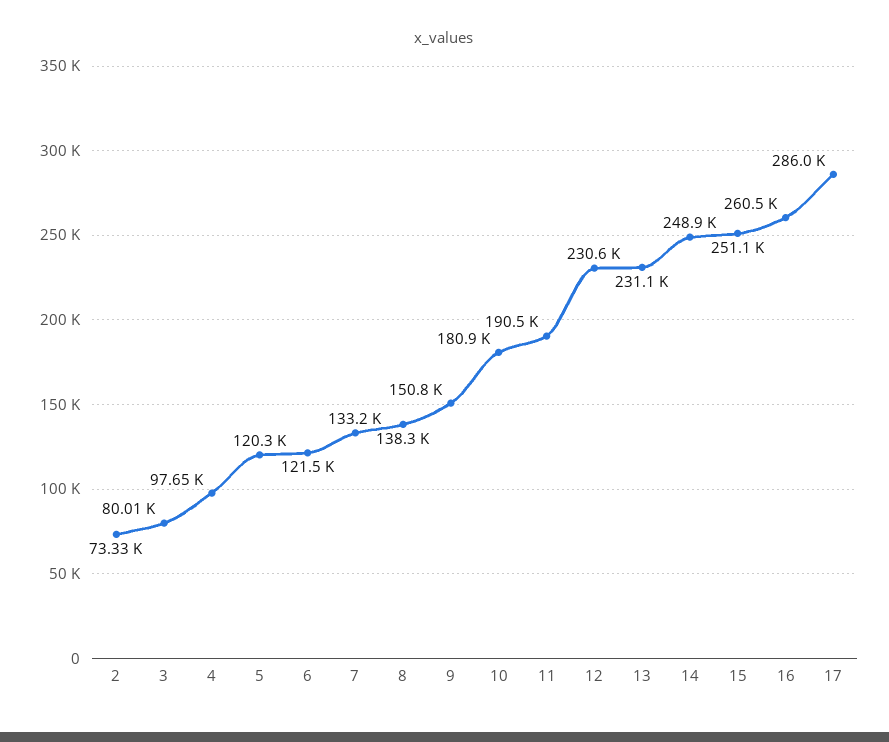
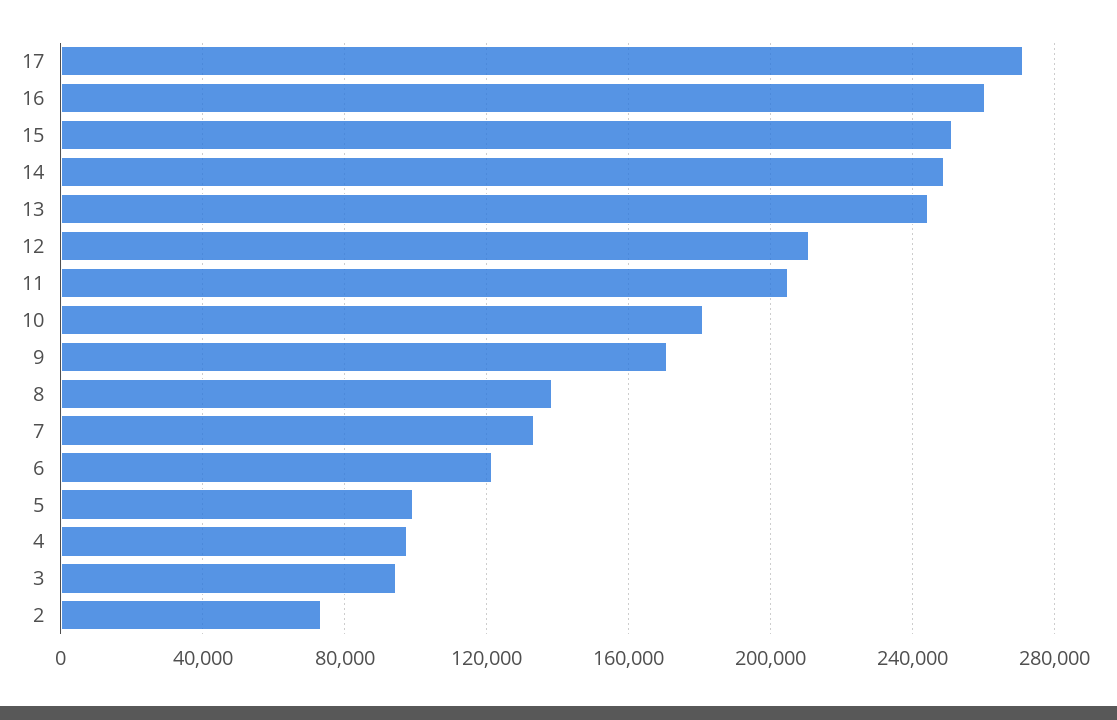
3: 80010 -> 95000
5: 120300 -> 100000
9: 150800 -> 170000
11: 190500 -> 205000
12: 230600 -> 210000
13: 231100 -> 245000
17: 286000 -> 270000

